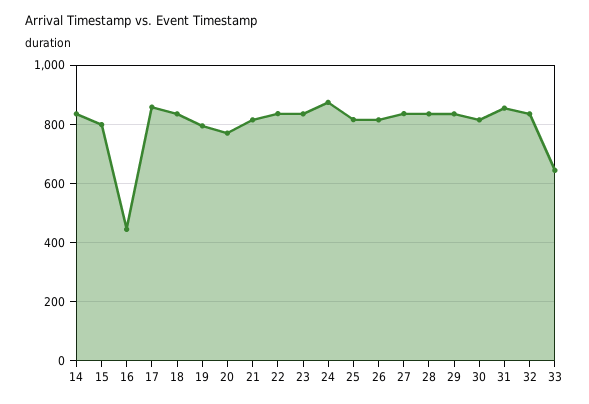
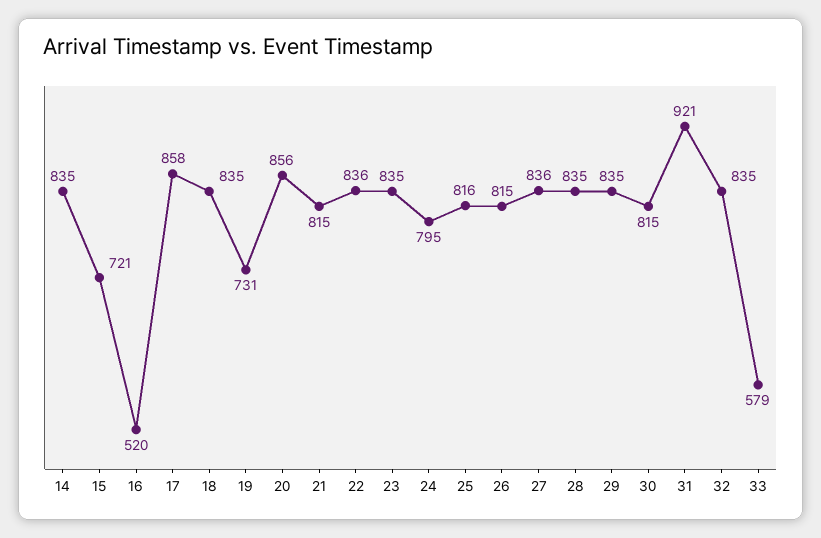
15: 800 -> 721
16: 450 -> 520
19: 800 -> 731
20: 775 -> 856
24: 875 -> 795
31: 850 -> 921
33: 650 -> 579

